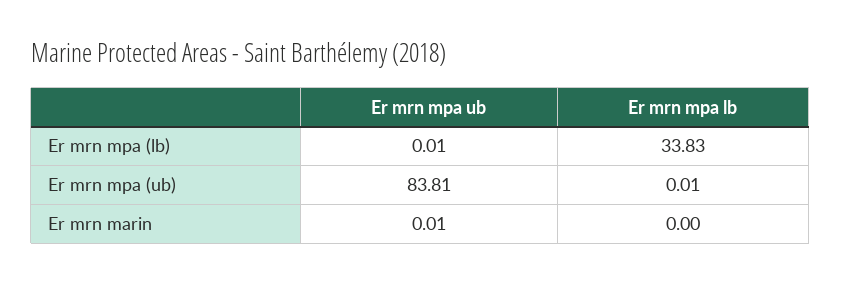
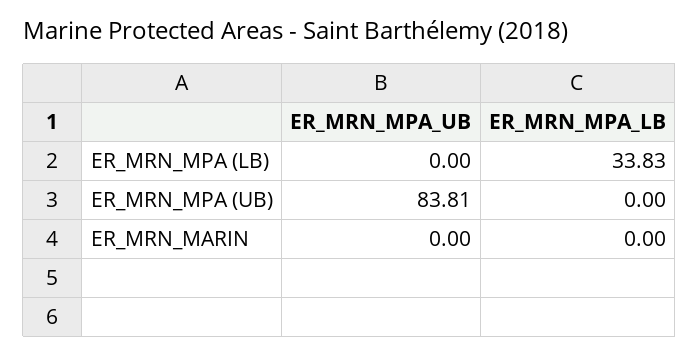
Er mrn mpa ub, Er mrn mpa (lb): 0.01 -> 0
Er mrn mpa lb, Er mrn mpa (ub): 0.01 -> 0
Er mrn mpa ub, Er mrn marin: 0.01 -> 0

